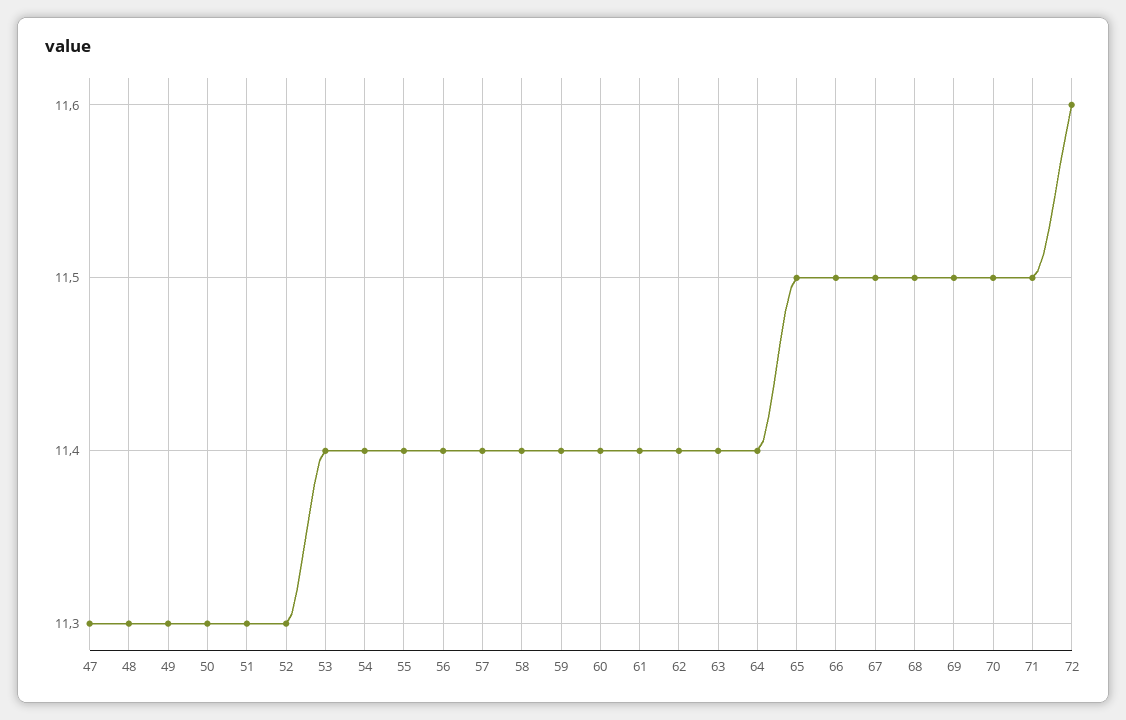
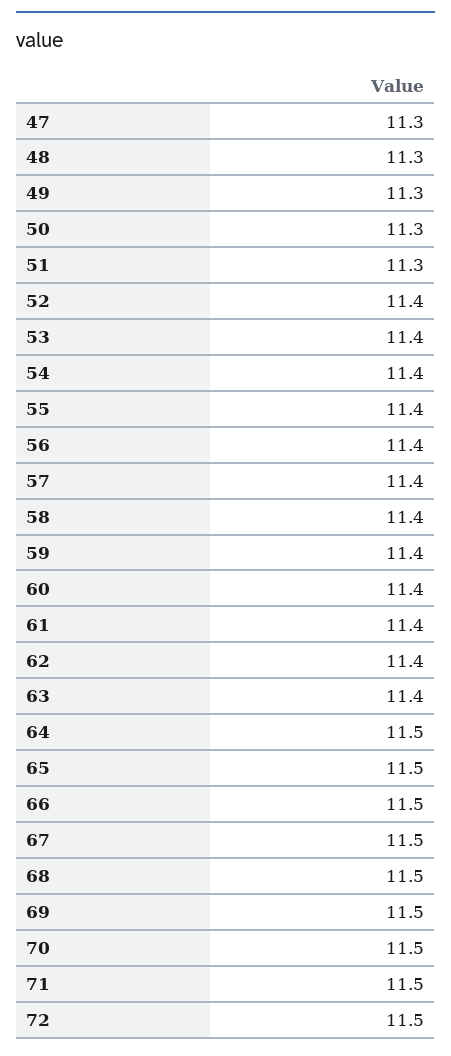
52: 11.3 -> 11.4
64: 11.4 -> 11.5
72: 11.6 -> 11.5

